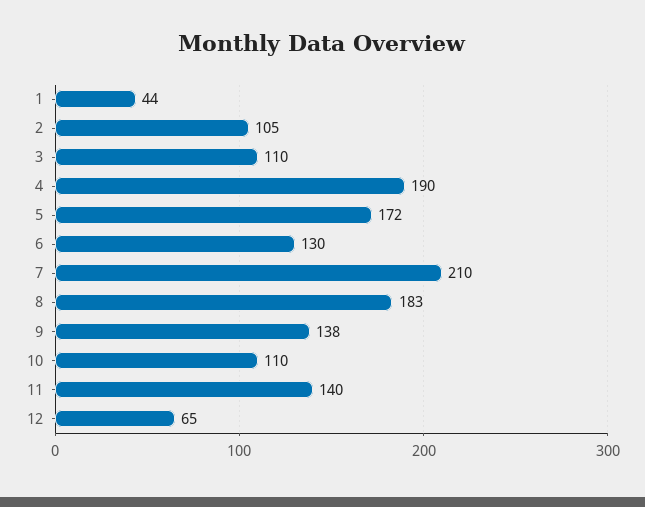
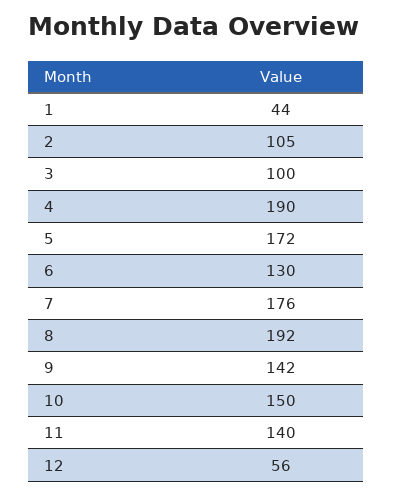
3: 110 -> 100
7: 210 -> 176
8: 183 -> 192
9: 138 -> 142
10: 110 -> 150
12: 65 -> 56

